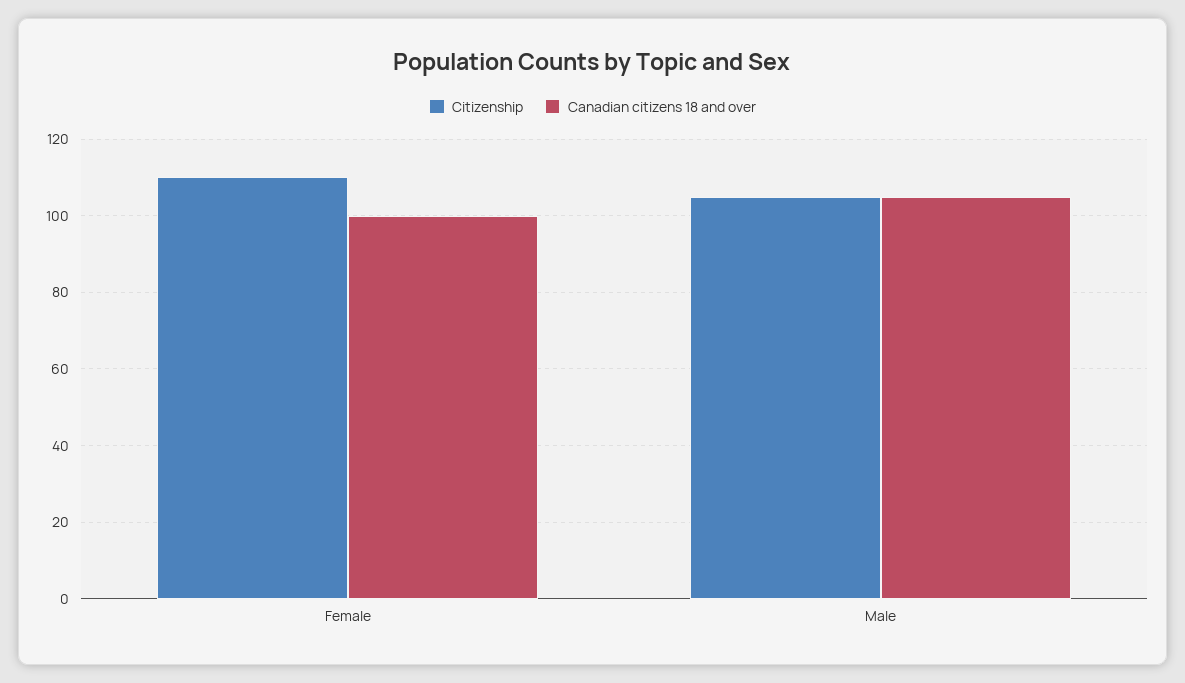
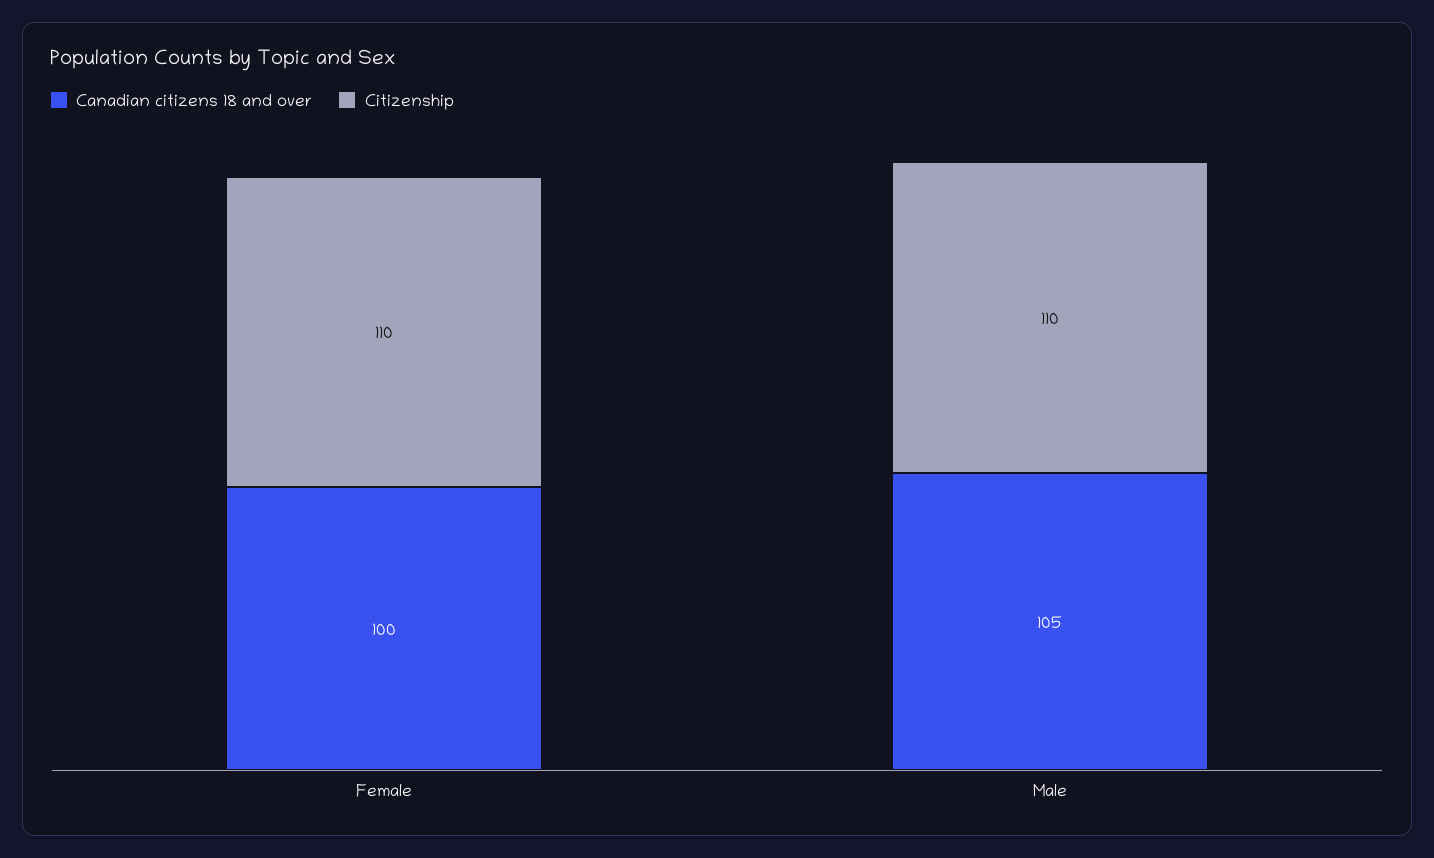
Citizenship, Male: 105 -> 110

